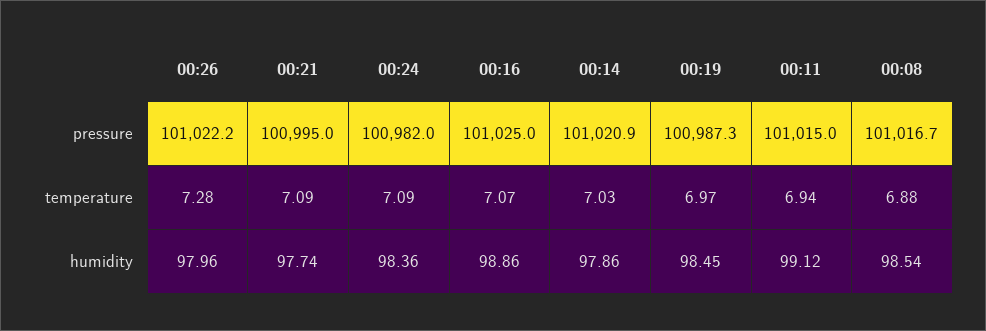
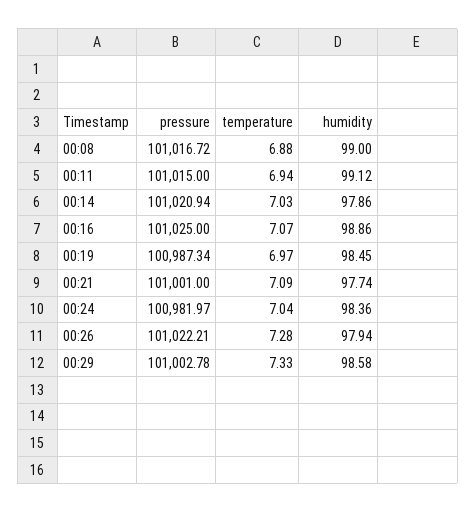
00:21, pressure: 100995 -> 101001
00:24, temperature: 7.09 -> 7.04
00:26, humidity: 97.96 -> 97.94
00:08, humidity: 98.54 -> 99
00:29, pressure: none -> 101002.78
00:29, temperature: none -> 7.33
00:29, humidity: none -> 98.58

